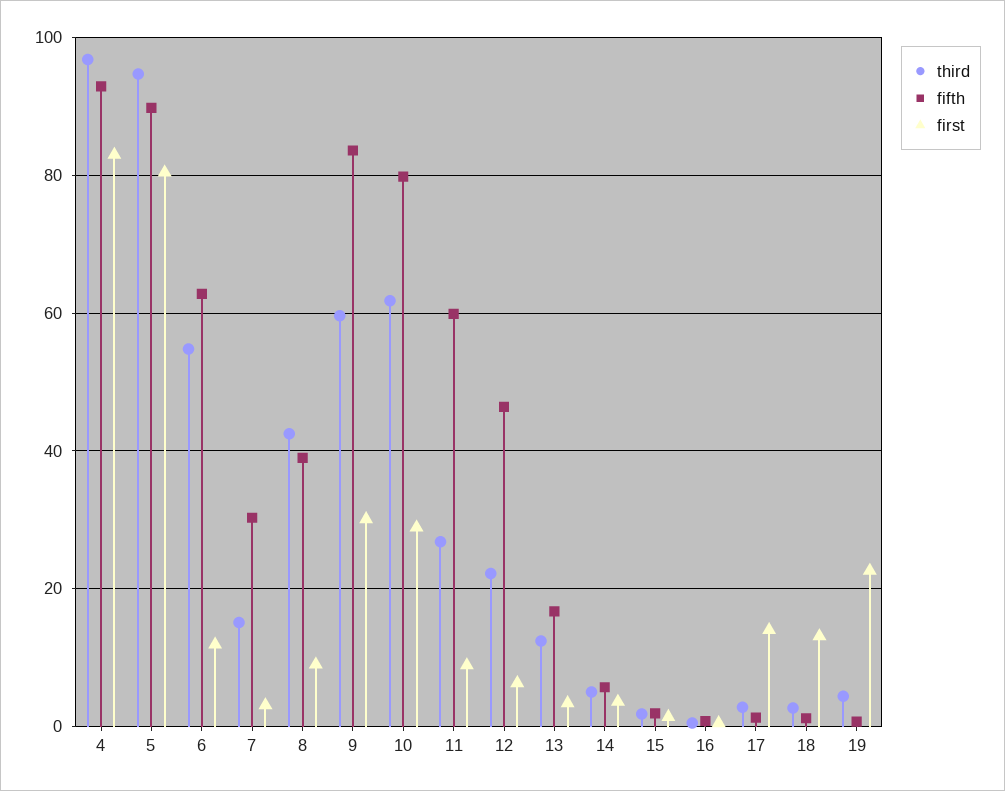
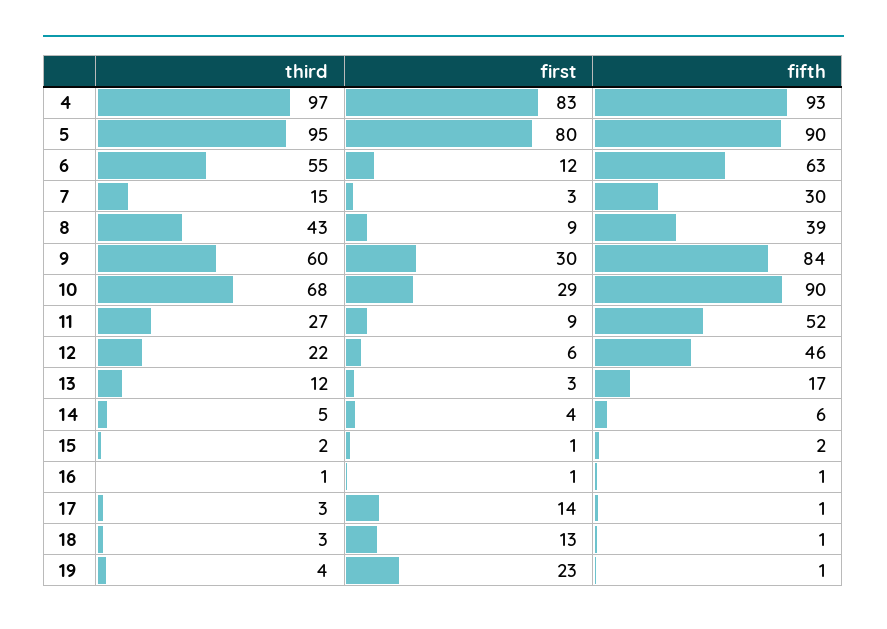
third, 10: 62 -> 68
fifth, 10: 80 -> 90
fifth, 11: 60 -> 52

